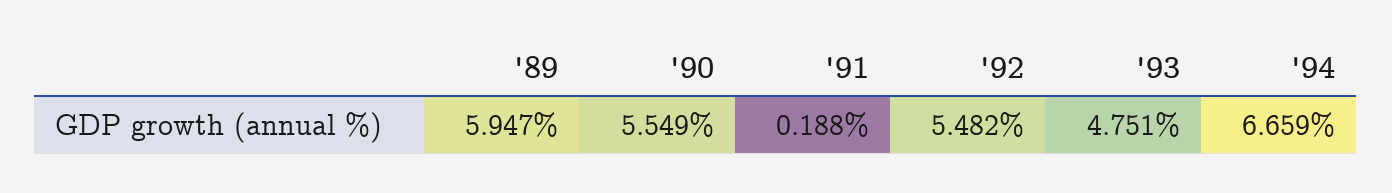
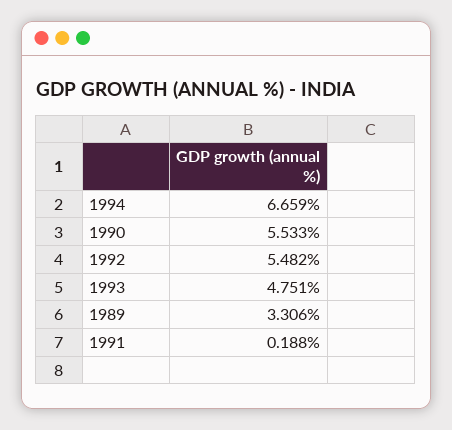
'89: 5.947 -> 3.306
'90: 5.549 -> 5.533

